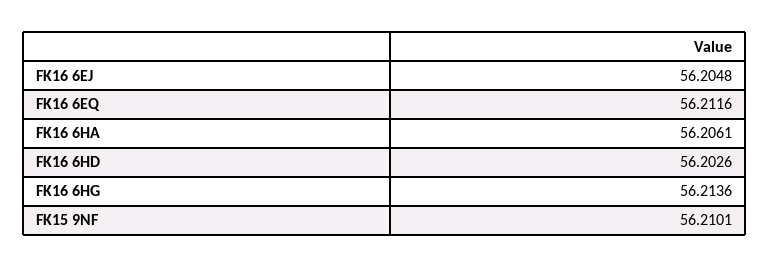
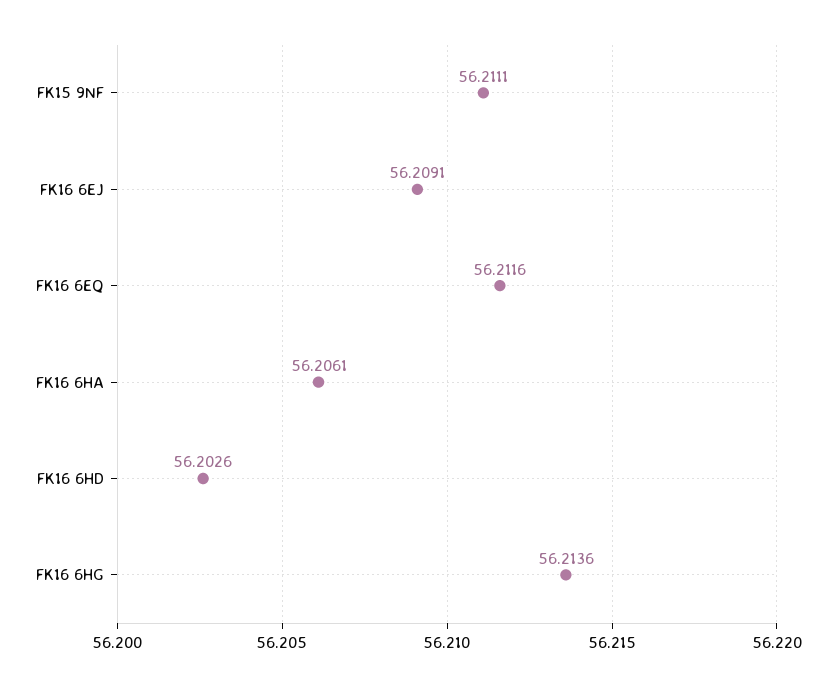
FK16 6EJ: 56.2048 -> 56.2091
FK15 9NF: 56.2101 -> 56.2111

